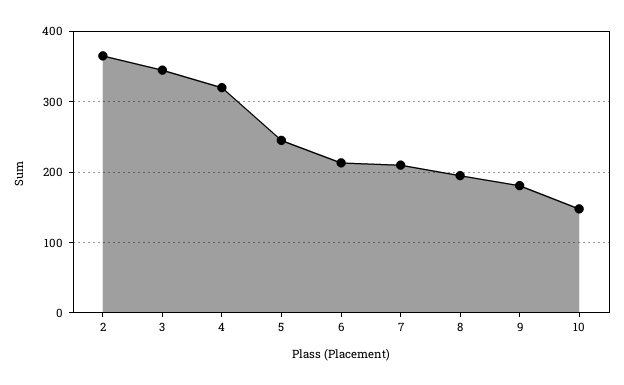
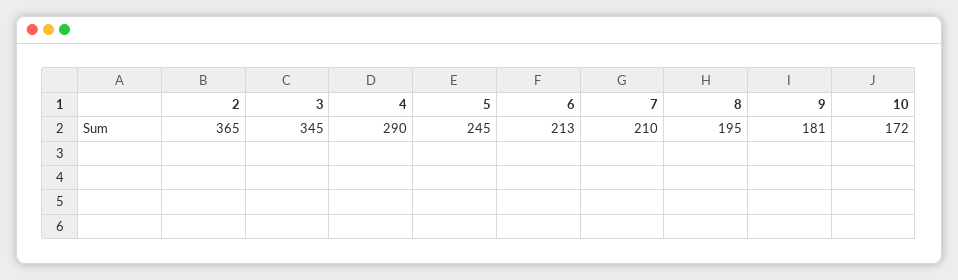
4: 320 -> 290
10: 150 -> 172

